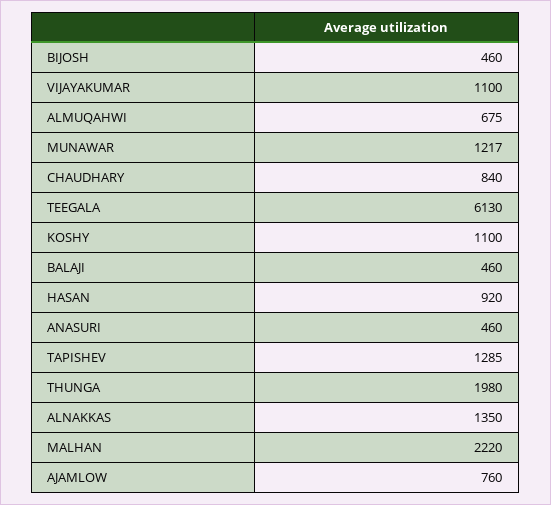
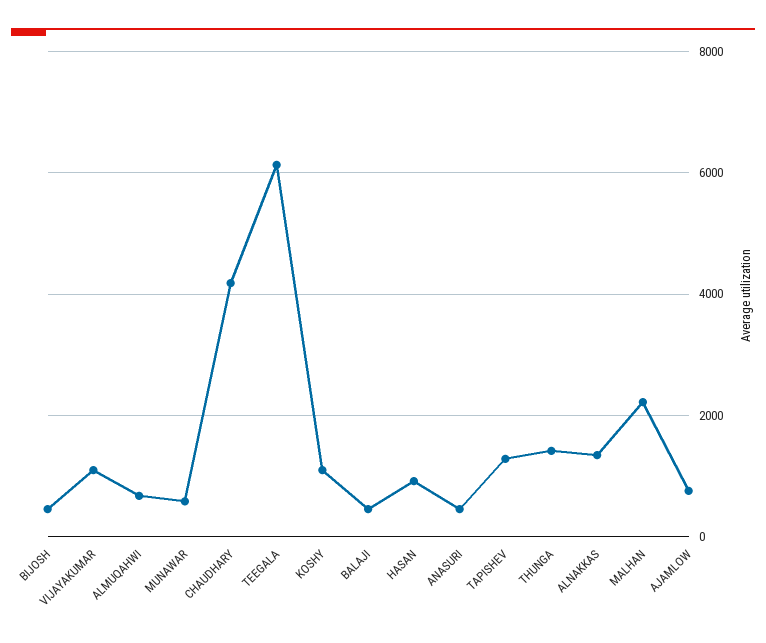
MUNAWAR: 1217 -> 600
CHAUDHARY: 840 -> 4200
THUNGA: 1980 -> 1400

